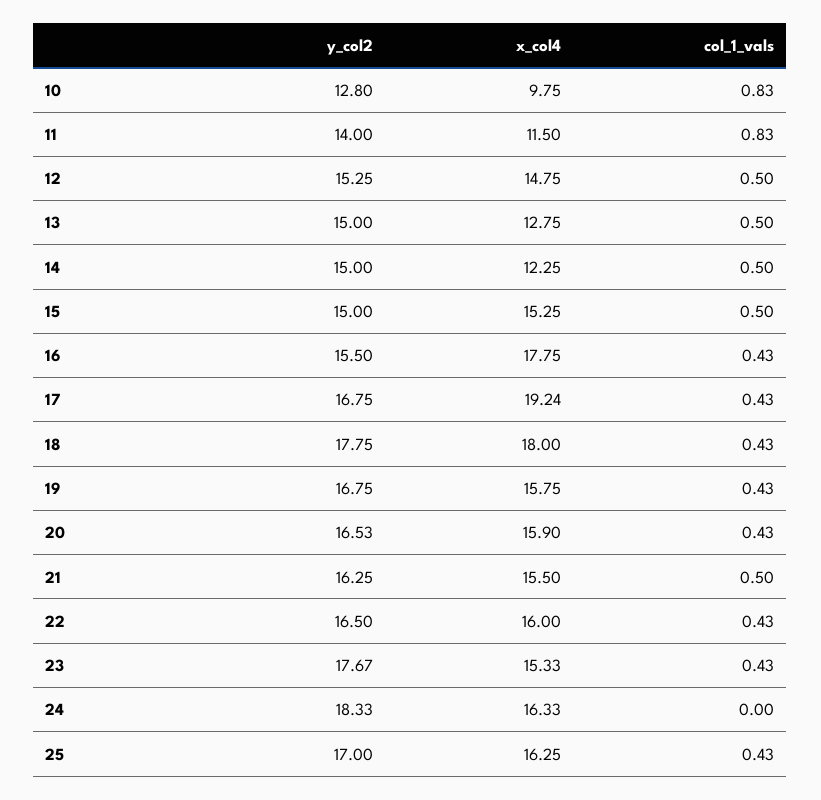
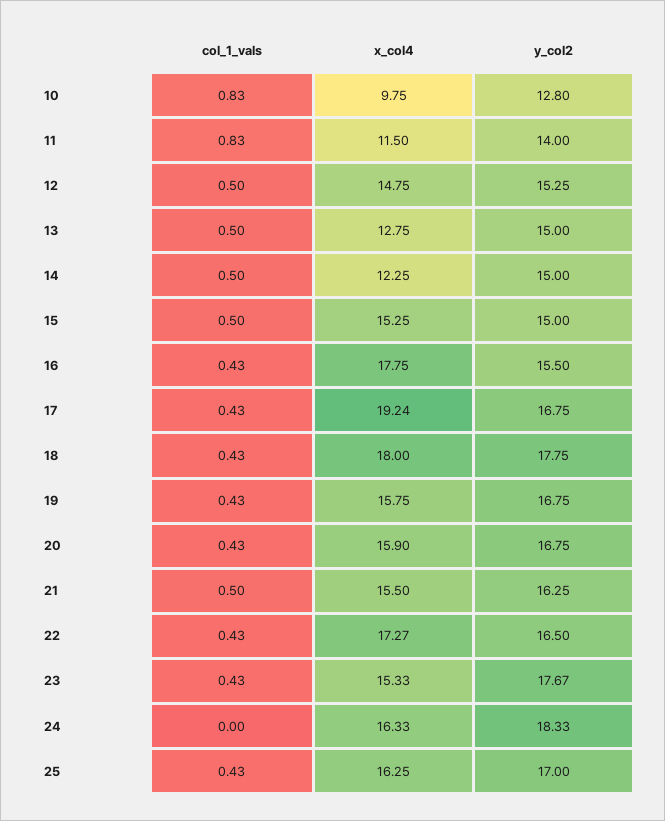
y_col2, 20: 16.53 -> 16.75
x_col4, 22: 16 -> 17.27

